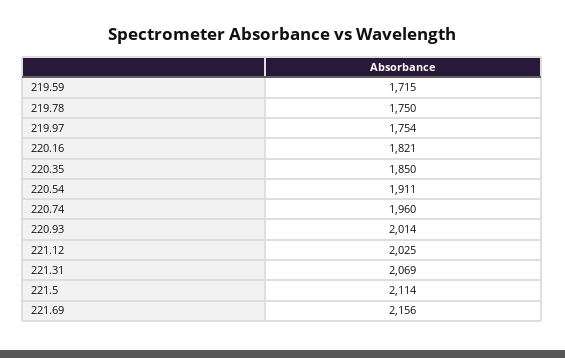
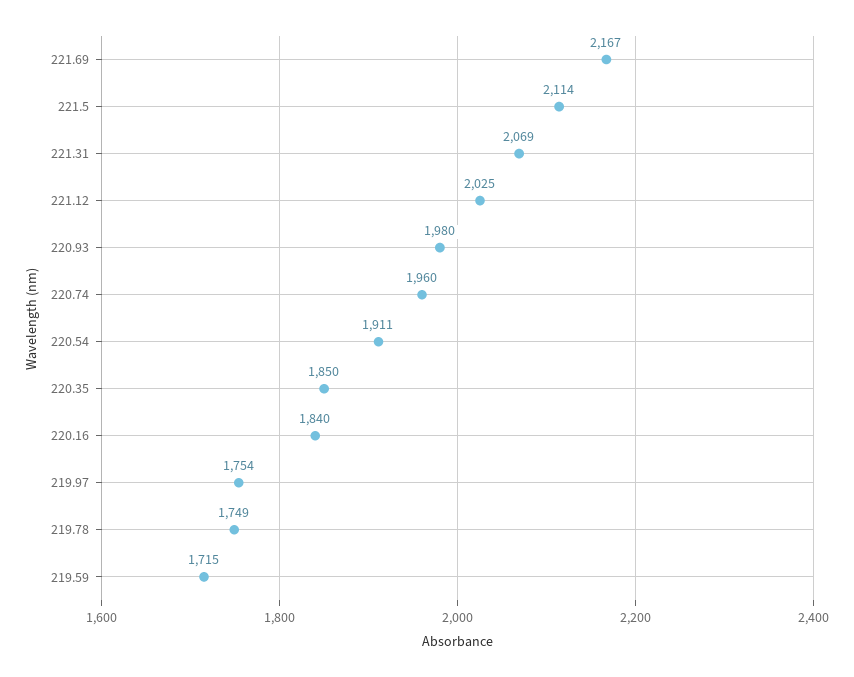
219.78: 1750 -> 1749
220.16: 1821 -> 1840
220.93: 2014 -> 1980
221.69: 2156 -> 2167

